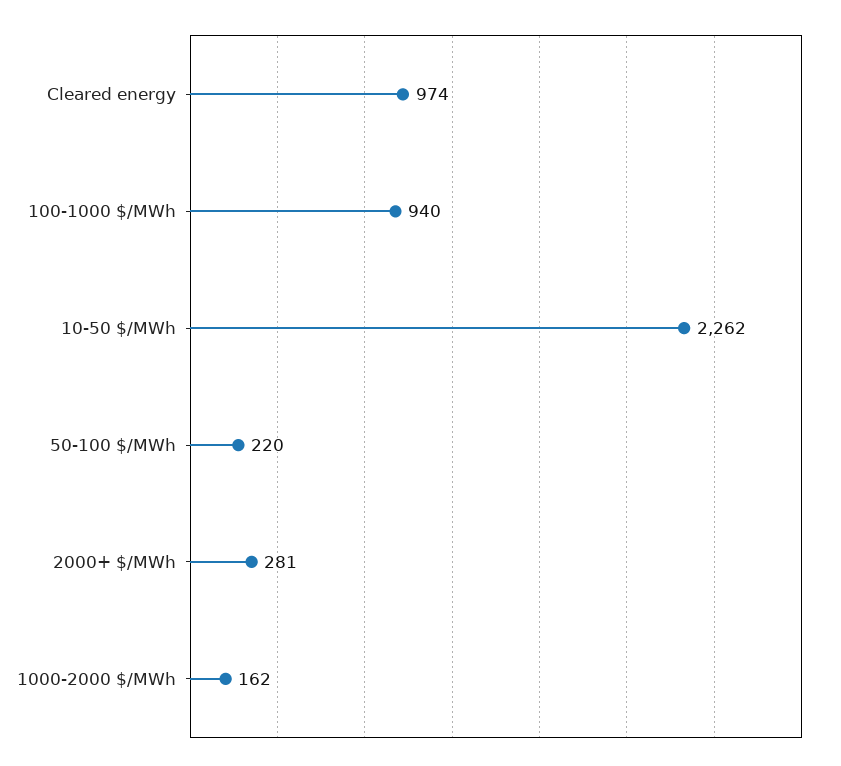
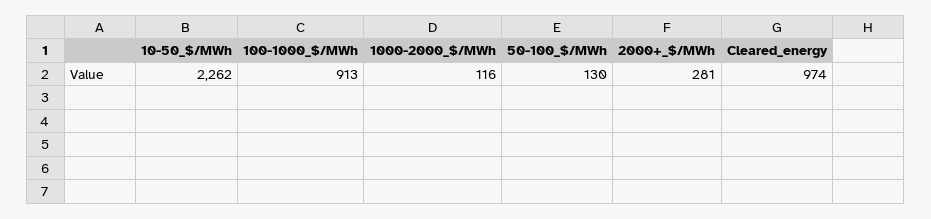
100-1000 $/MWh: 940 -> 913
50-100 $/MWh: 220 -> 130
1000-2000 $/MWh: 162 -> 116

